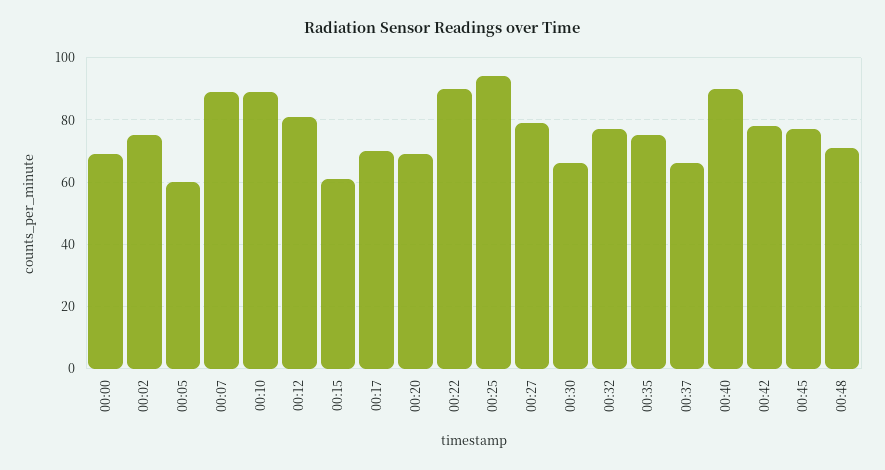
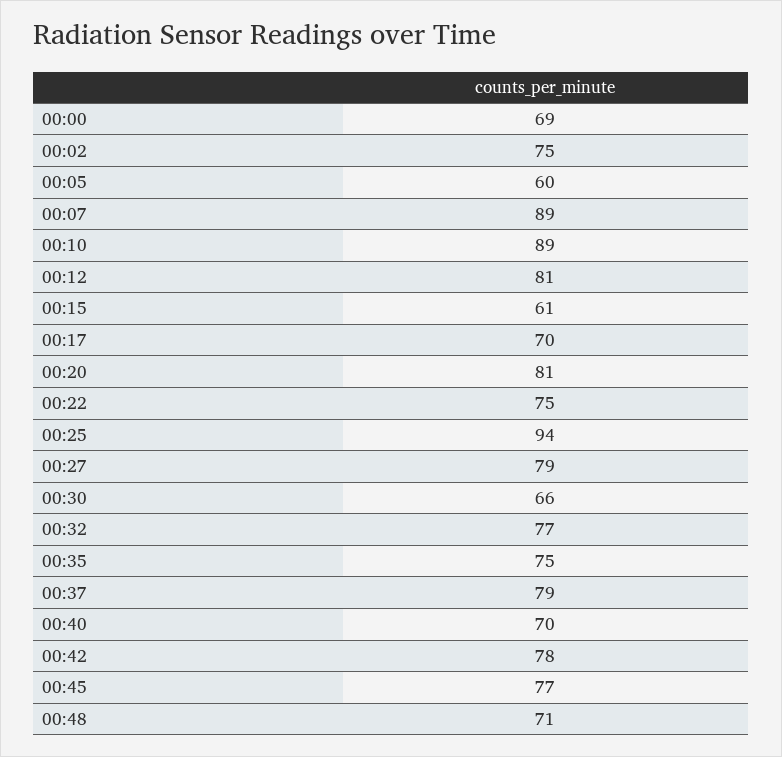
00:20: 70 -> 81
00:22: 90 -> 75
00:37: 65 -> 79
00:40: 90 -> 70

